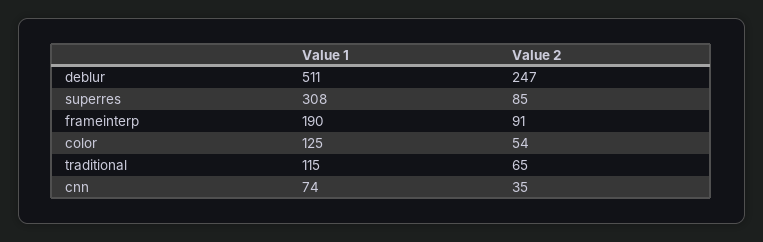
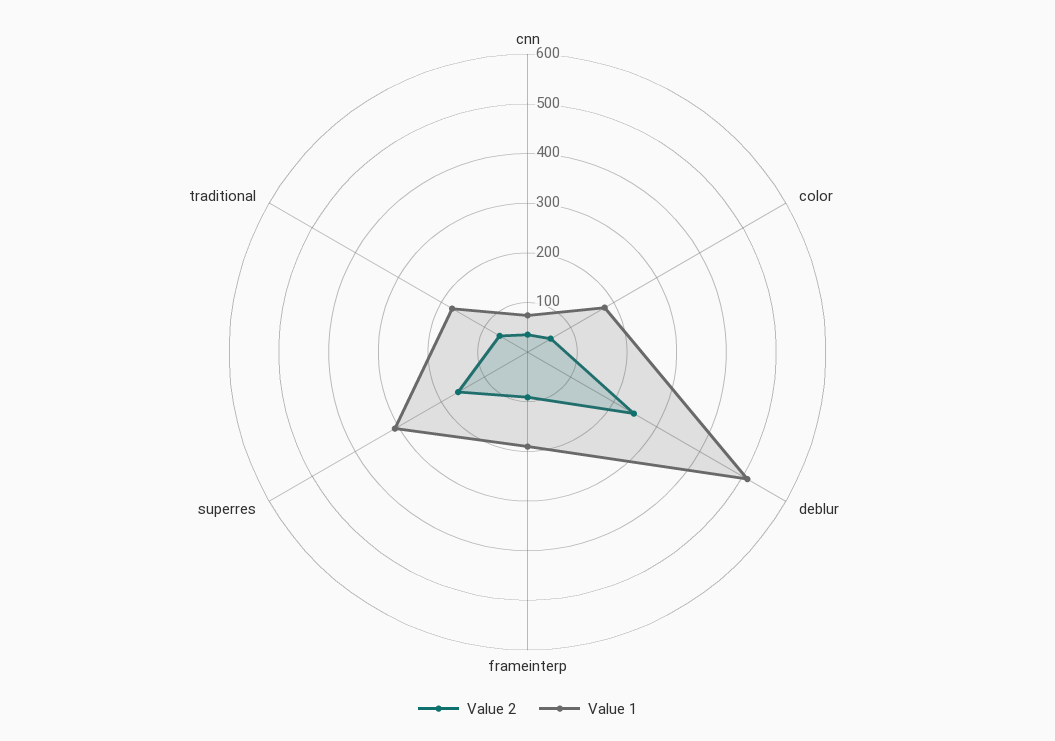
Value 2, superres: 85 -> 160
Value 1, color: 125 -> 180
Value 1, traditional: 115 -> 180

